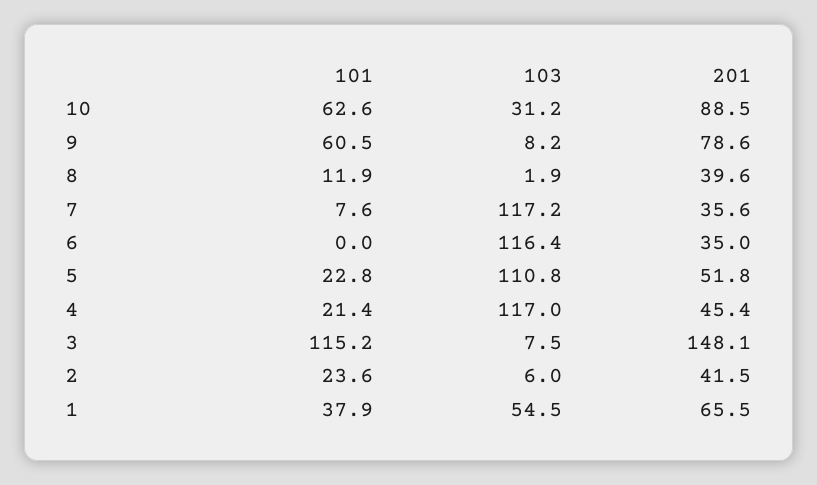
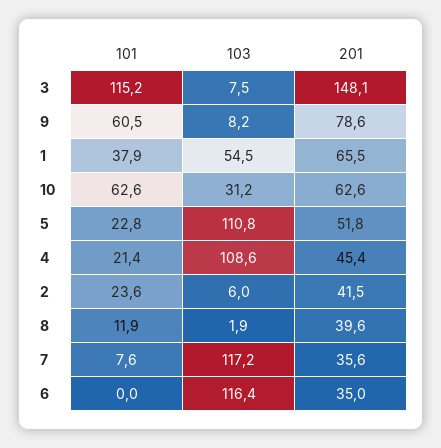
201, 10: 88.5 -> 62.6
103, 4: 117 -> 108.6

